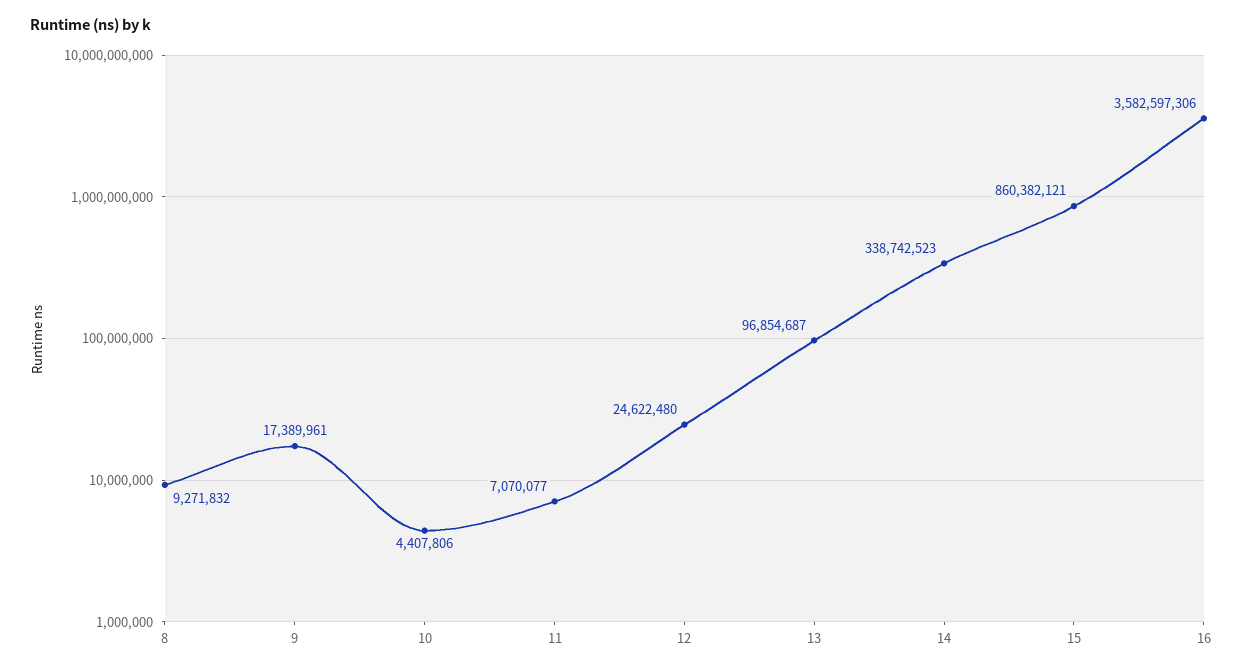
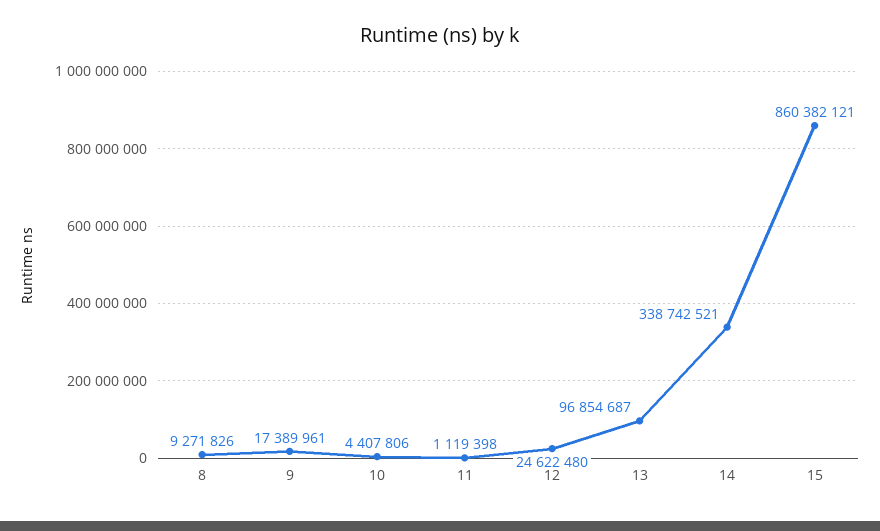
8: 9271832 -> 9271826
11: 7070077 -> 1119398
14: 338742523 -> 338742521
16: 3582597306 -> none

